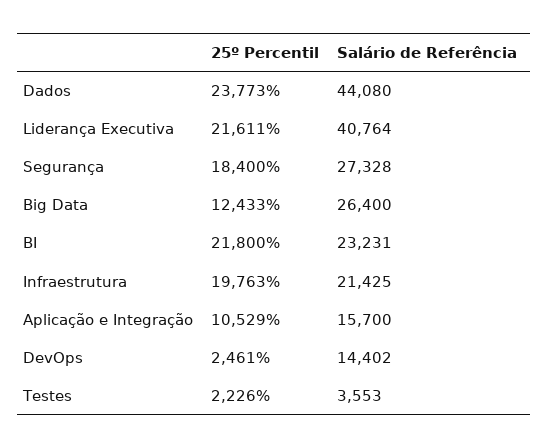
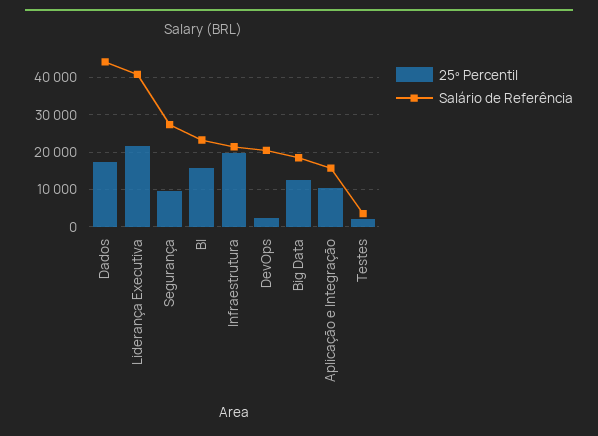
25º Percentil, Dados: 23773 -> 18000
25º Percentil, Segurança: 18400 -> 10000
Salário de Referência, Big Data: 26400 -> 18000
25º Percentil, BI: 21800 -> 16000
Salário de Referência, DevOps: 14402 -> 20000

